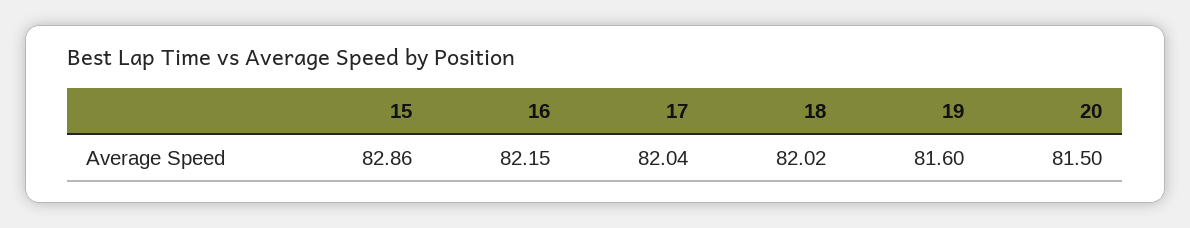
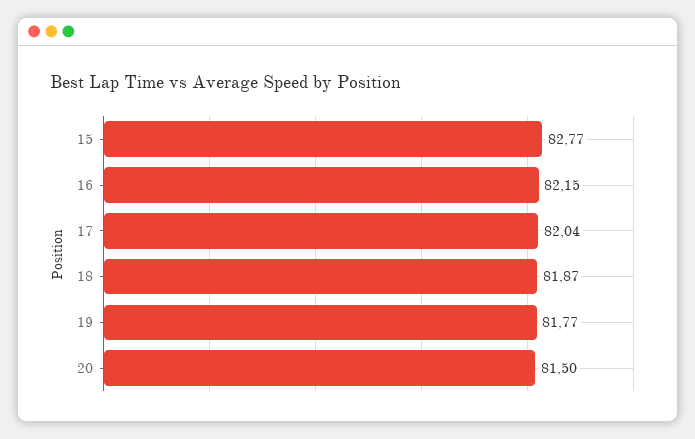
15: 82.86 -> 82.77
18: 82.02 -> 81.87
19: 81.6 -> 81.77

